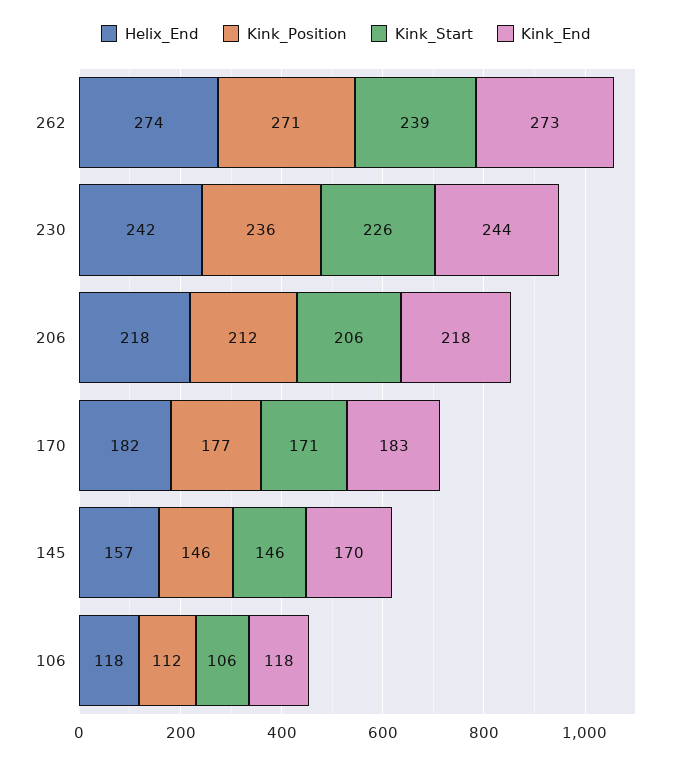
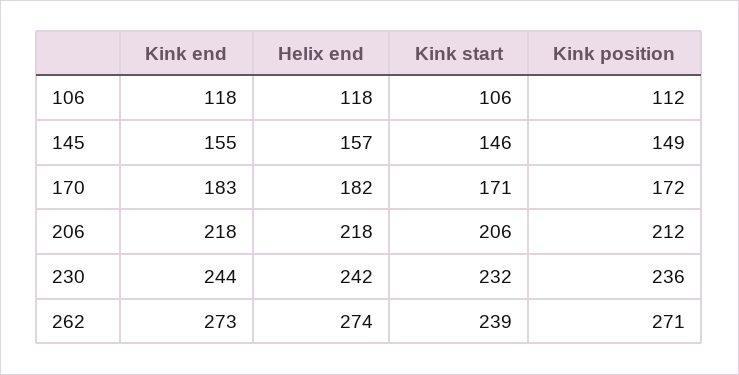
Kink_Start, 230: 226 -> 232
Kink_Position, 170: 177 -> 172
Kink_Position, 145: 146 -> 149
Kink_End, 145: 170 -> 155

